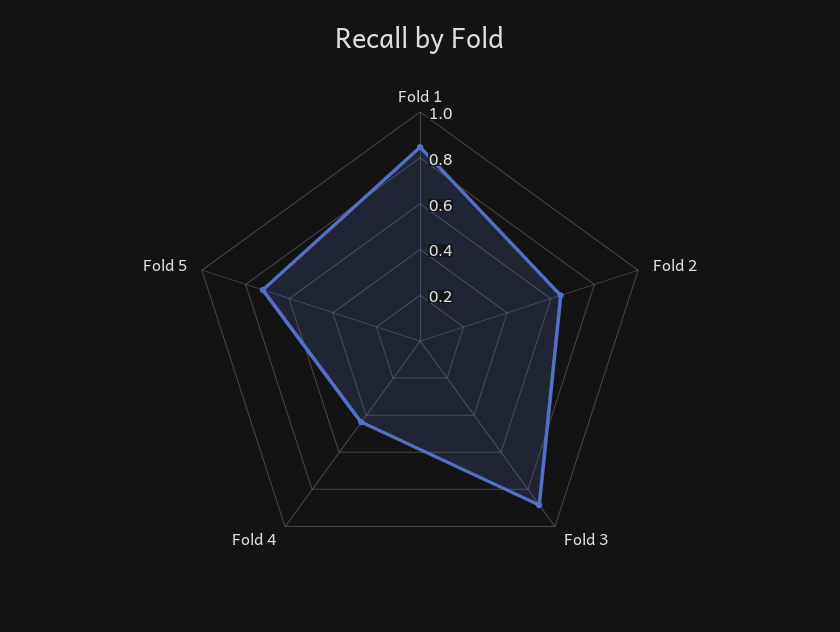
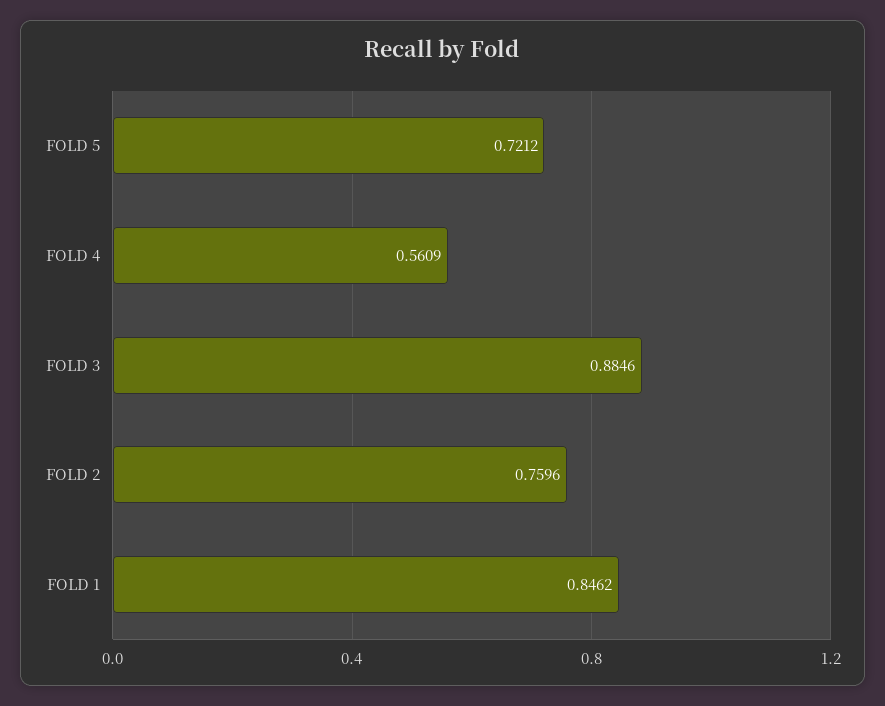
Fold 2: 0.65 -> 0.7596
Fold 4: 0.45 -> 0.5609

